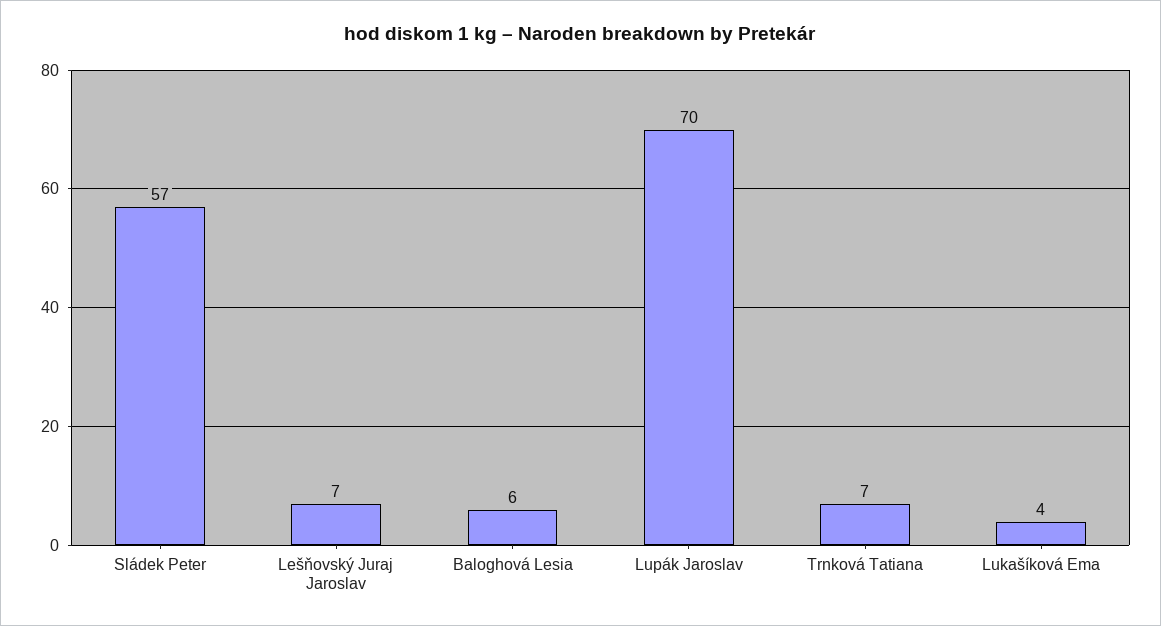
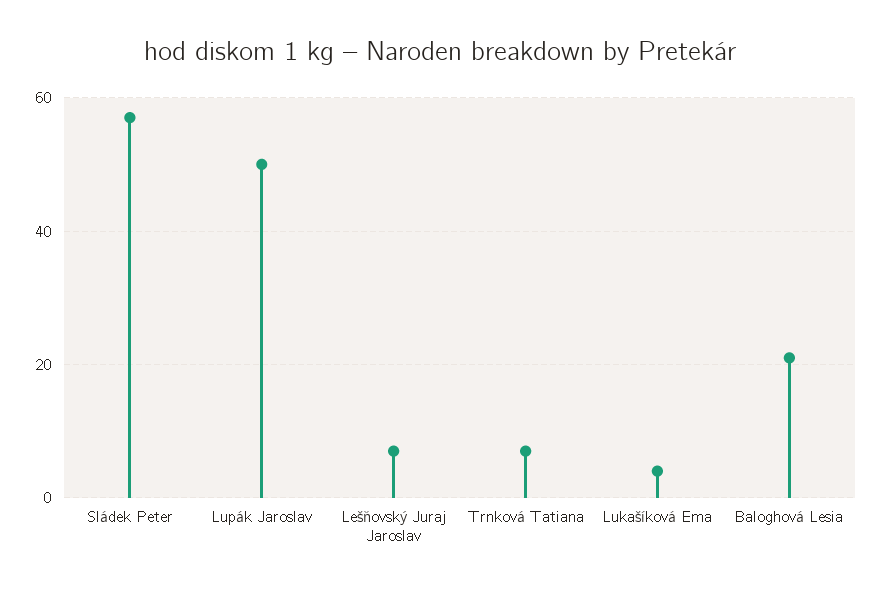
Baloghová Lesia: 6 -> 20
Lupák Jaroslav: 70 -> 50

